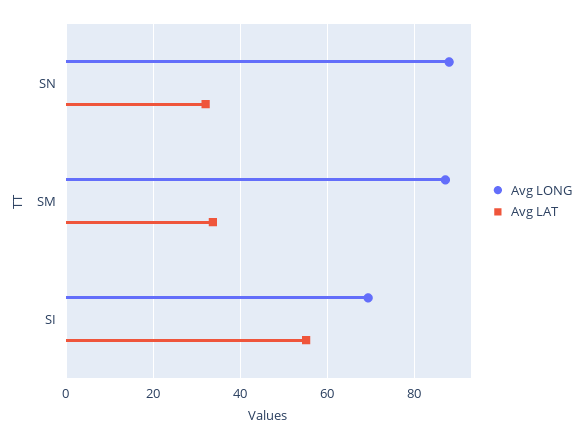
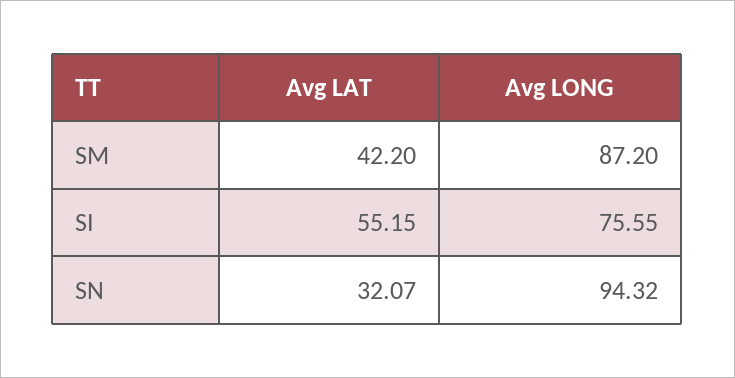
Avg LONG, SN: 88 -> 94.32
Avg LAT, SM: 34 -> 42.2
Avg LONG, SI: 70 -> 75.55

